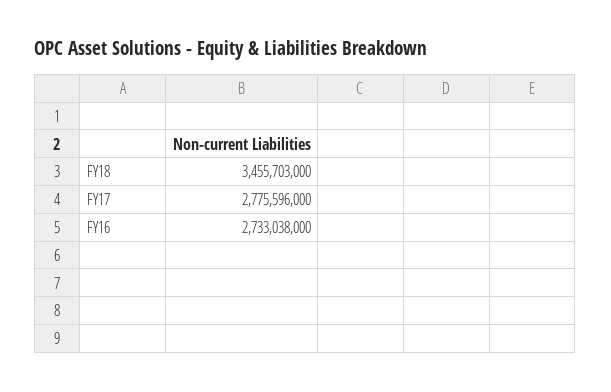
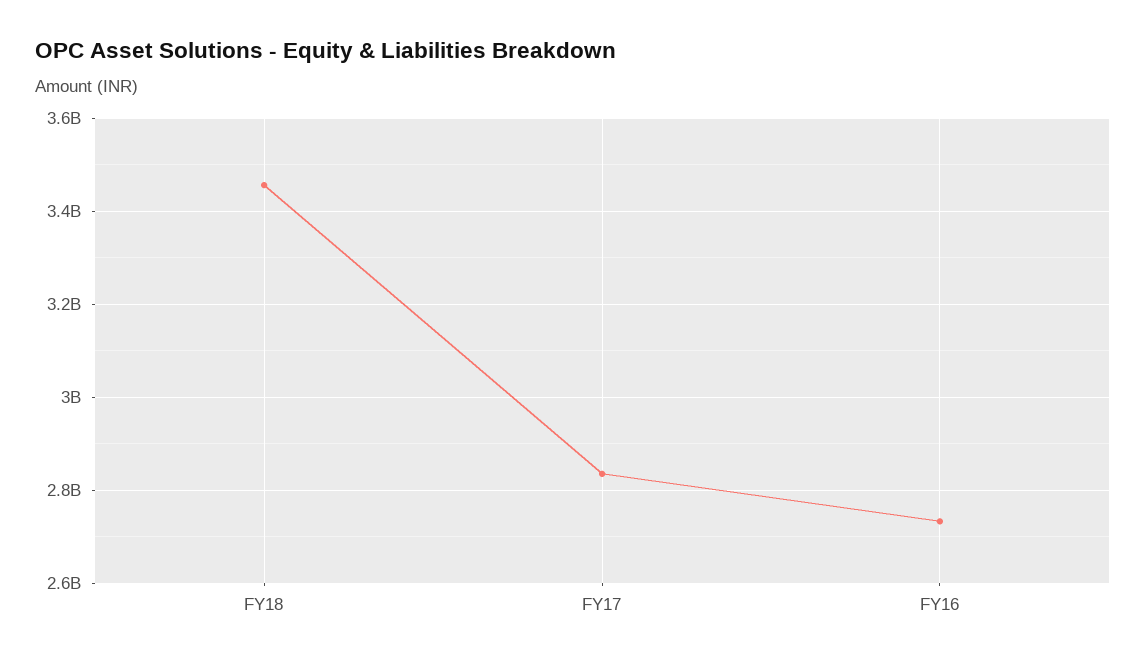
FY17: 2775596000 -> 2840000000

